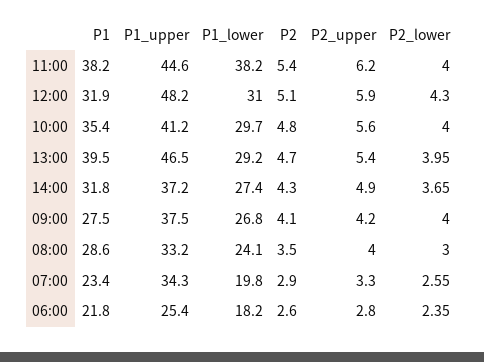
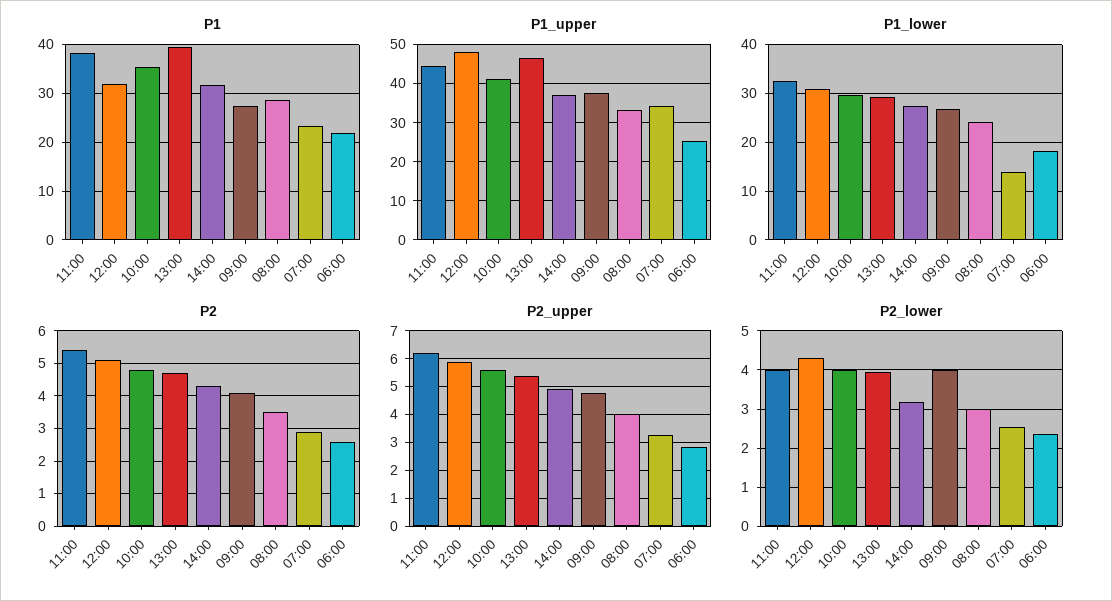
P1_lower, 11:00: 38.2 -> 32
P2_lower, 14:00: 3.65 -> 3.2
P2_upper, 09:00: 4.2 -> 4.75
P1_lower, 07:00: 19.8 -> 14

